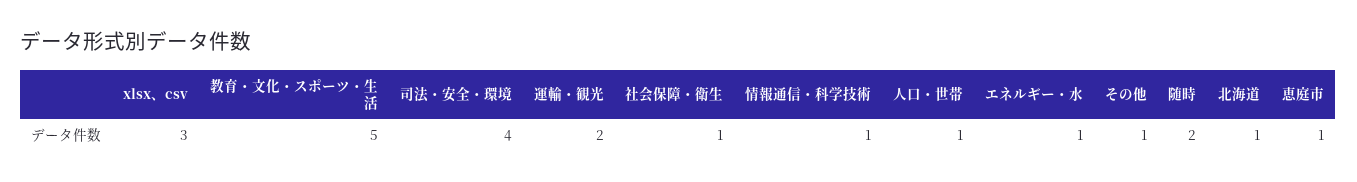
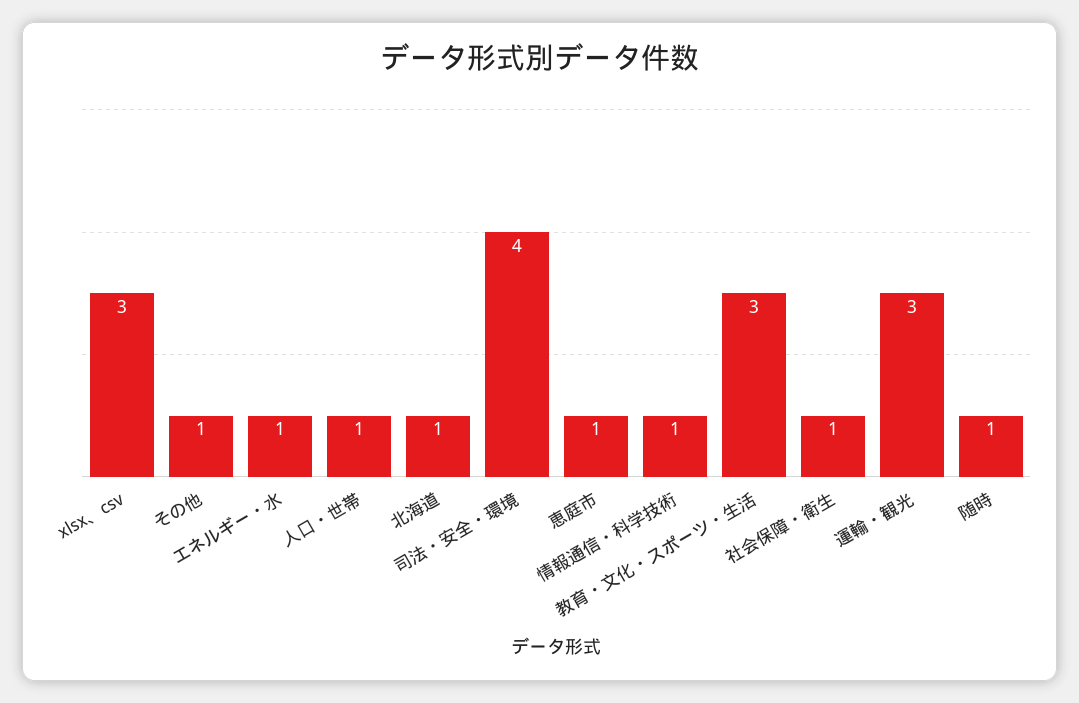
教育・文化・スポーツ・生活: 5 -> 3
運輸・観光: 2 -> 3
随時: 2 -> 1

